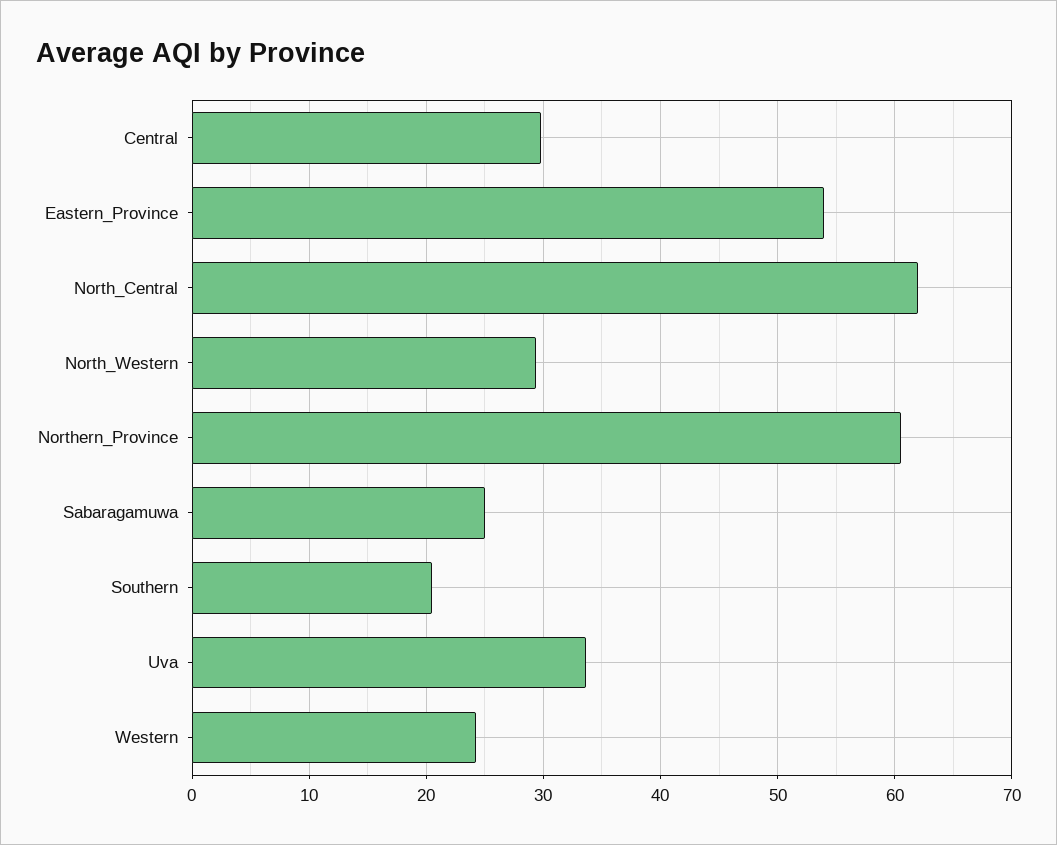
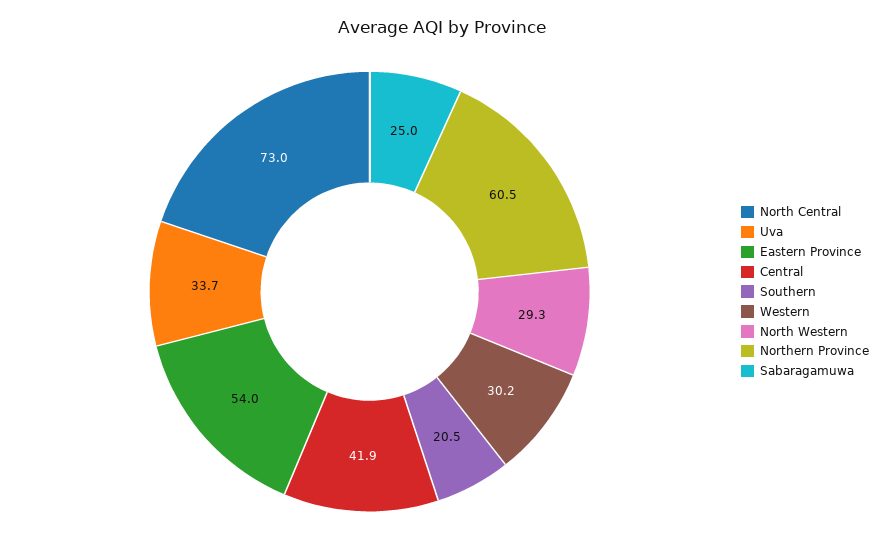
Central: 30 -> 41.9
North_Central: 62 -> 73
Western: 24 -> 30.2

